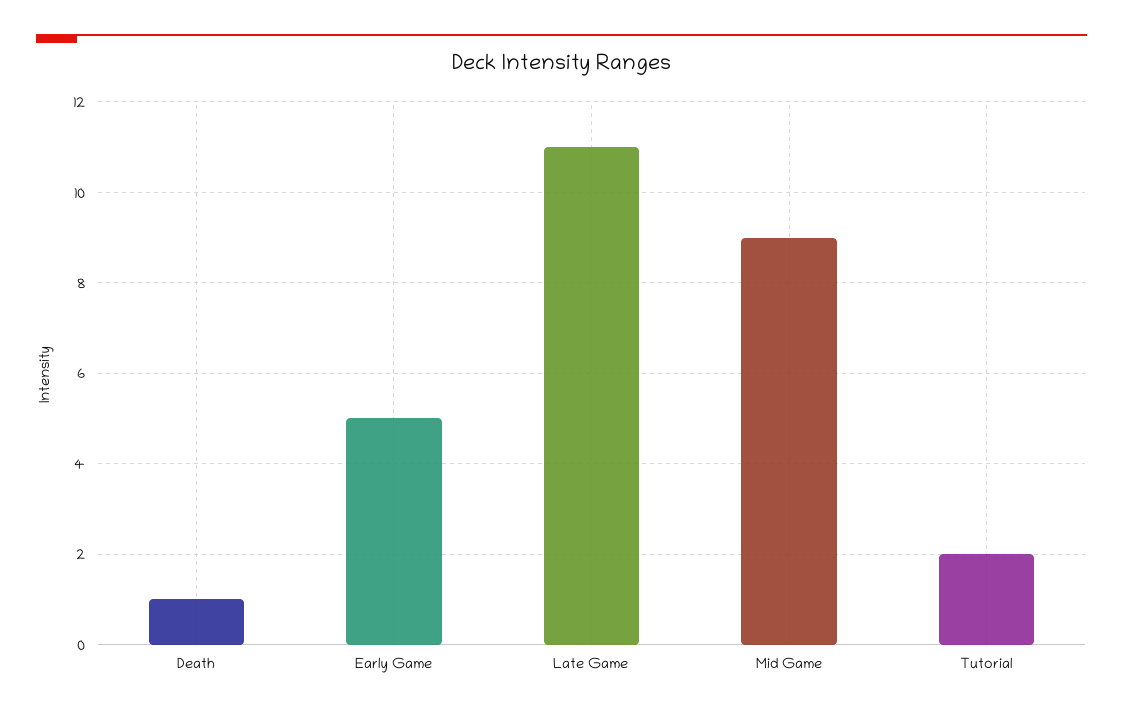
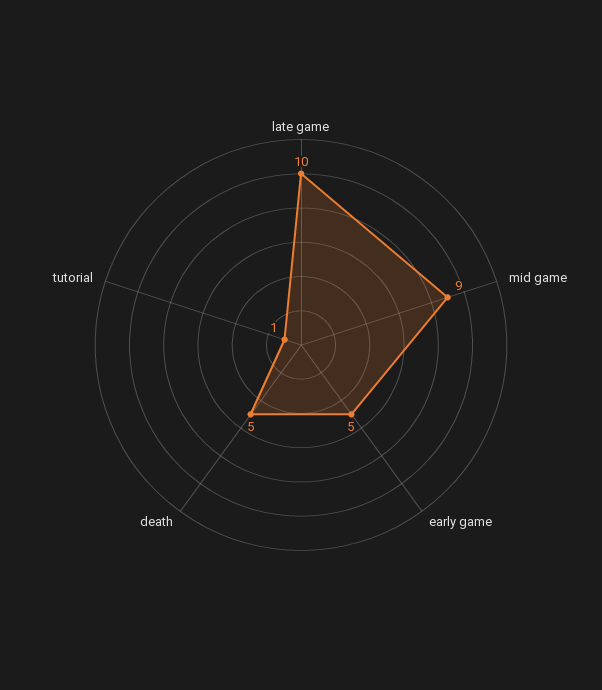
Death: 1 -> 5
Late Game: 11 -> 10
Tutorial: 2 -> 1

